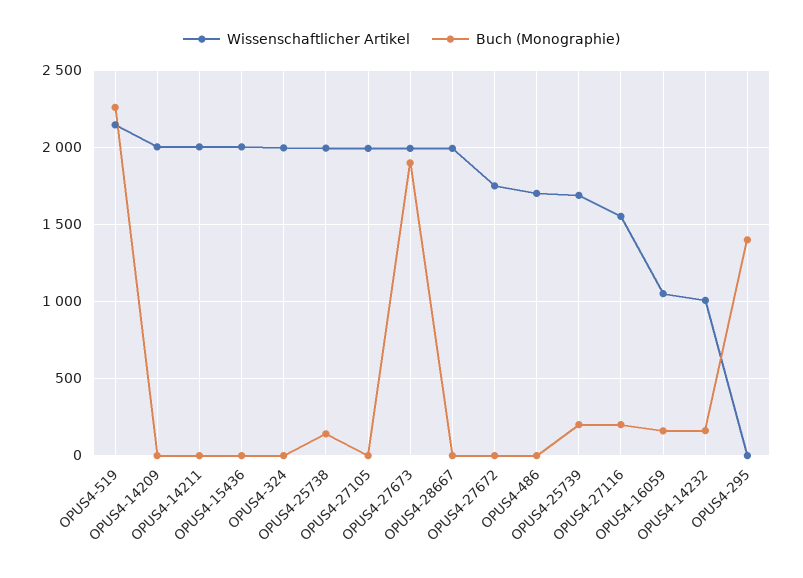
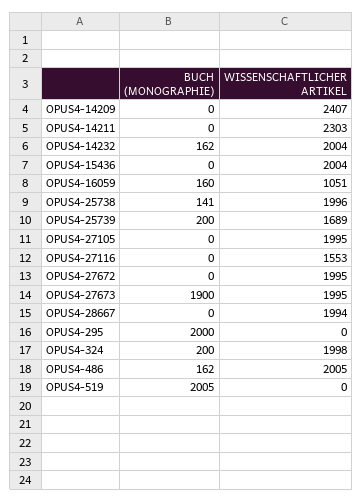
Wissenschaftlicher Artikel, OPUS4-519: 2150 -> 0
Buch (Monographie), OPUS4-519: 2250 -> 2005
Wissenschaftlicher Artikel, OPUS4-14209: 2000 -> 2407
Wissenschaftlicher Artikel, OPUS4-14211: 2000 -> 2303
Buch (Monographie), OPUS4-324: 0 -> 200
Wissenschaftlicher Artikel, OPUS4-27672: 1750 -> 1995
Wissenschaftlicher Artikel, OPUS4-486: 1700 -> 2005
Buch (Monographie), OPUS4-486: 0 -> 162
Buch (Monographie), OPUS4-27116: 200 -> 0
Wissenschaftlicher Artikel, OPUS4-14232: 1000 -> 2004
Buch (Monographie), OPUS4-295: 1400 -> 2000

